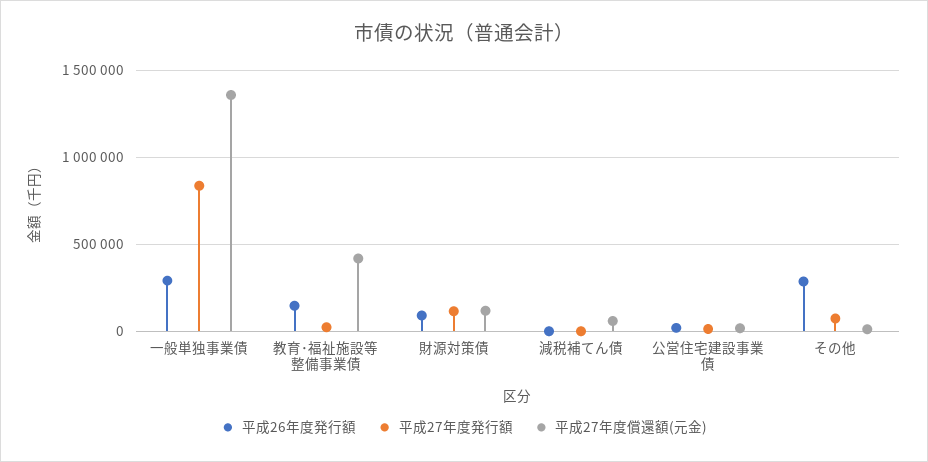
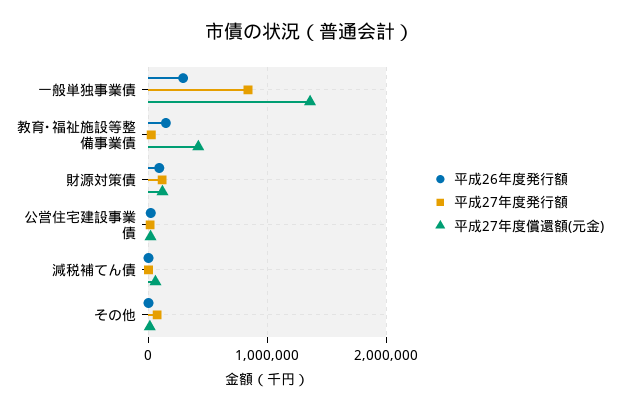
平成26年度発行額, その他: 300000 -> 0

